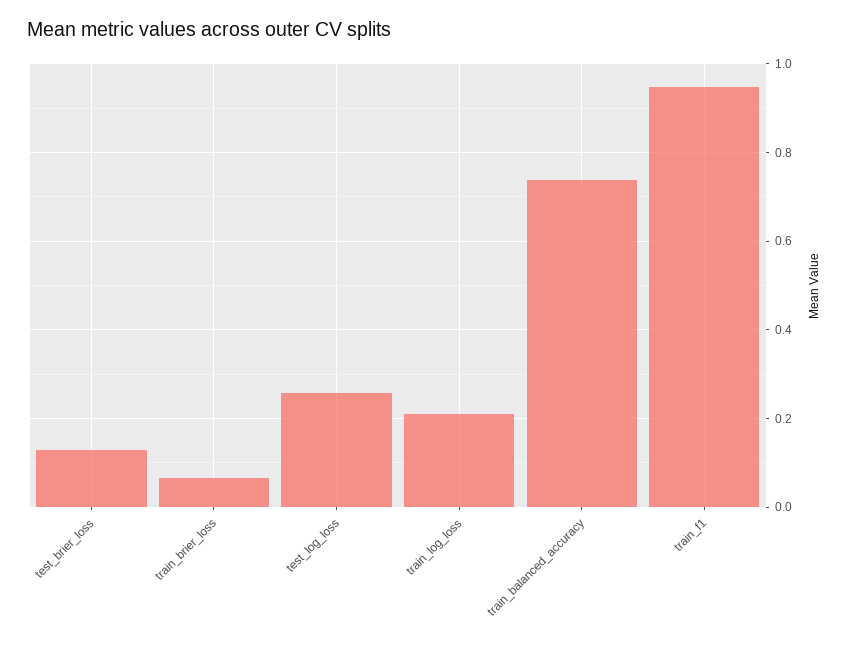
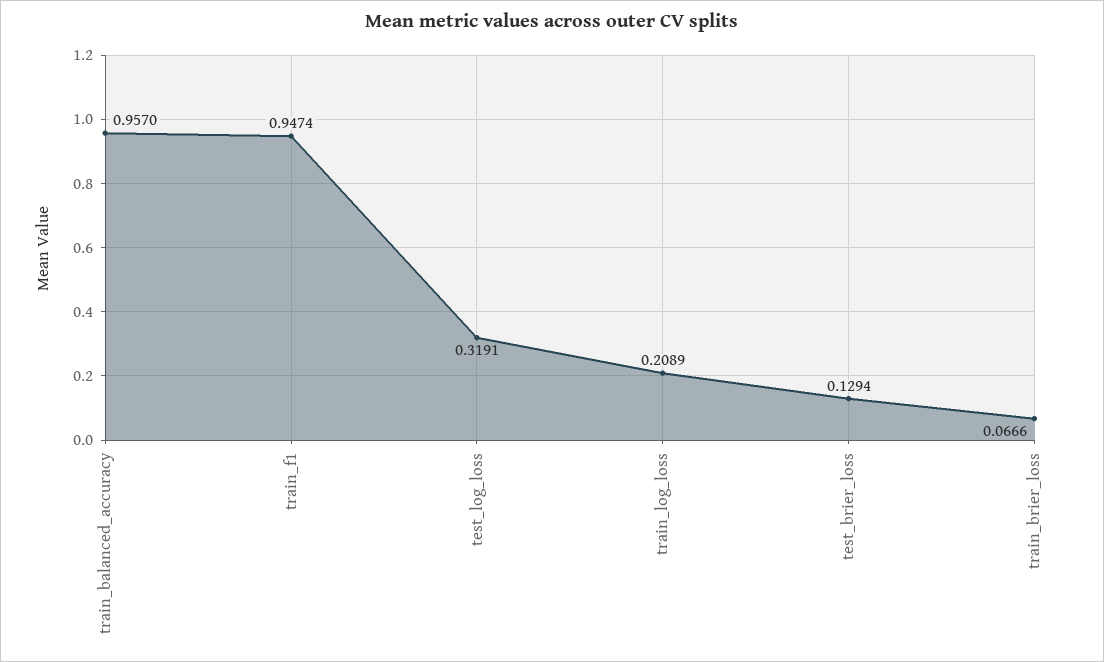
test_log_loss: 0.26 -> 0.3191
train_balanced_accuracy: 0.74 -> 0.957

